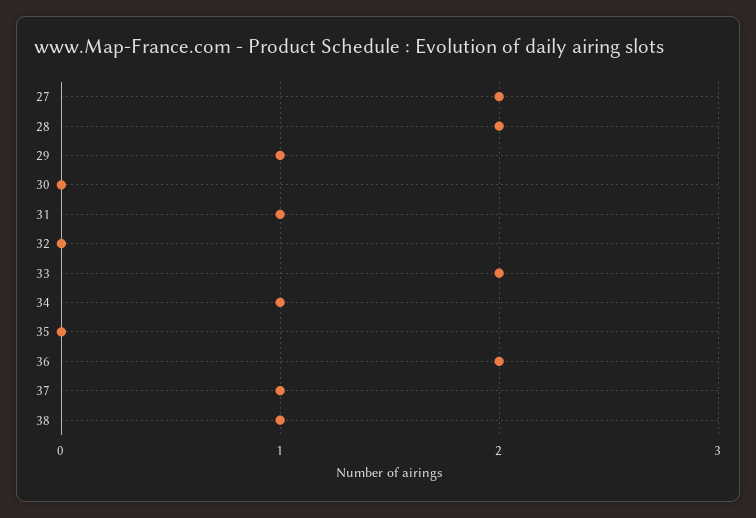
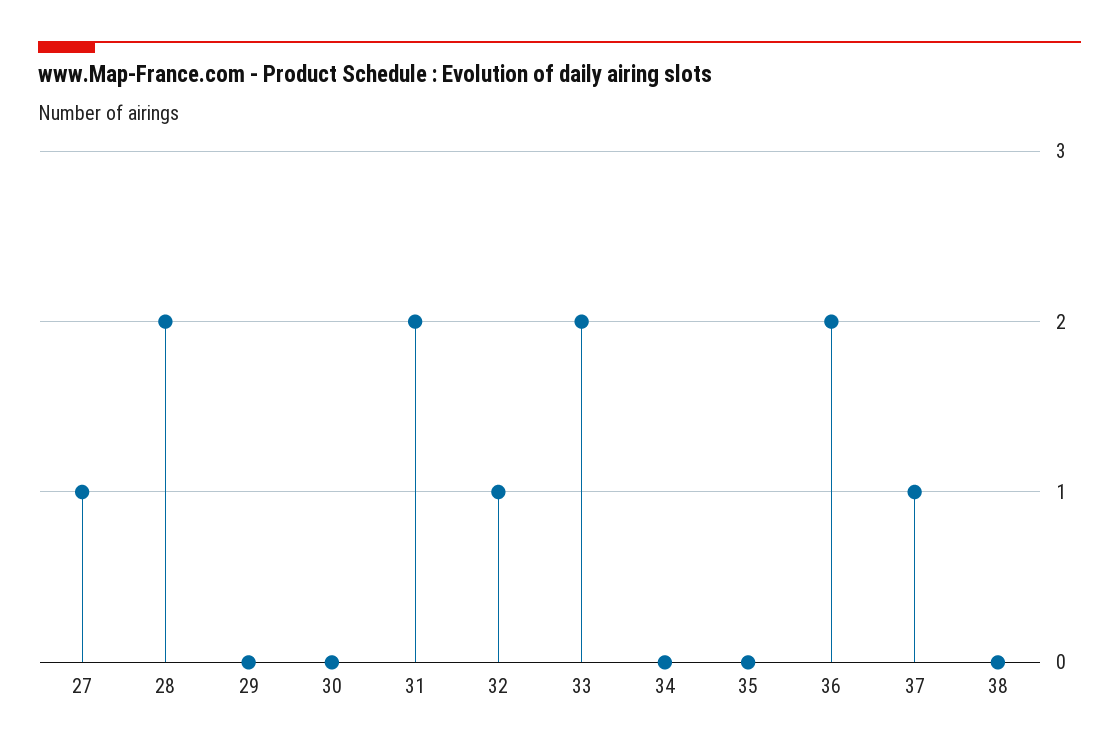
27: 2 -> 1
29: 1 -> 0
31: 1 -> 2
32: 0 -> 1
34: 1 -> 0
38: 1 -> 0

